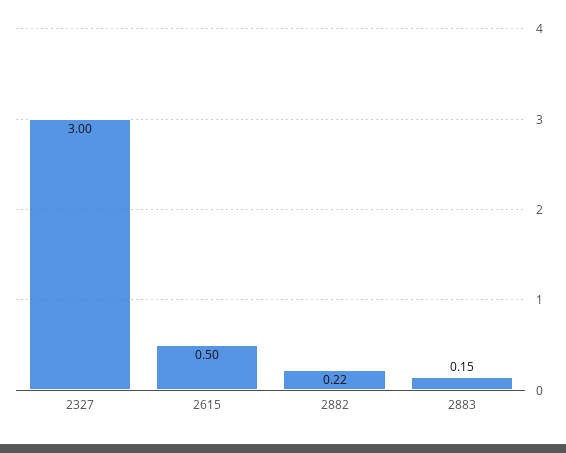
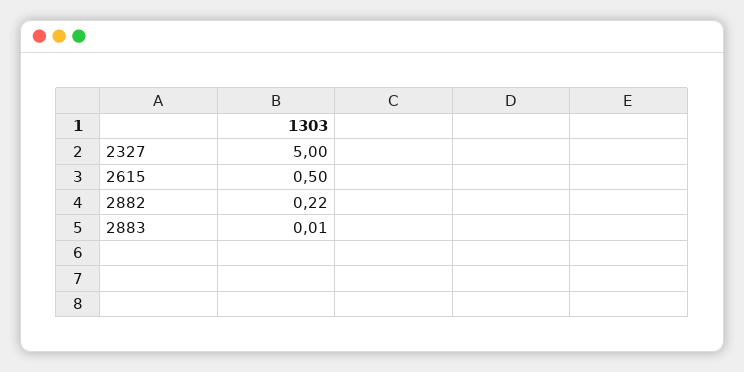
2327: 3 -> 5
2883: 0.15 -> 0.01

